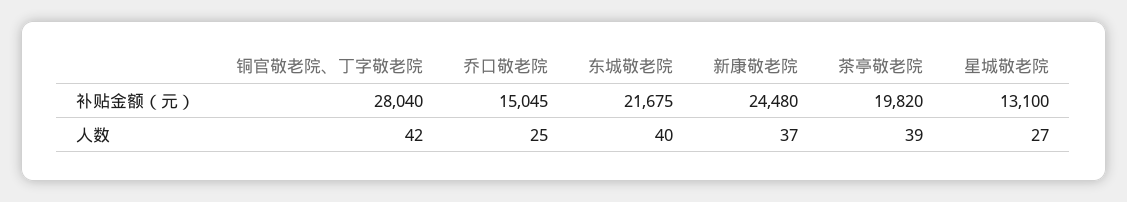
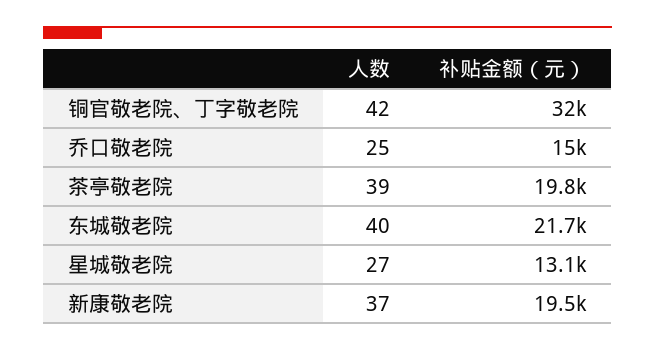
铜官敬老院、丁字敬老院, 补贴金额（元）: 28040 -> 32000
新康敬老院, 补贴金额（元）: 24480 -> 19500

